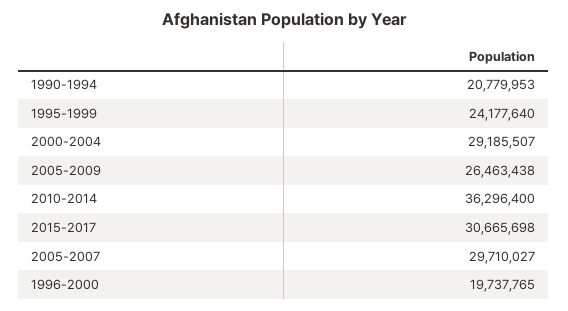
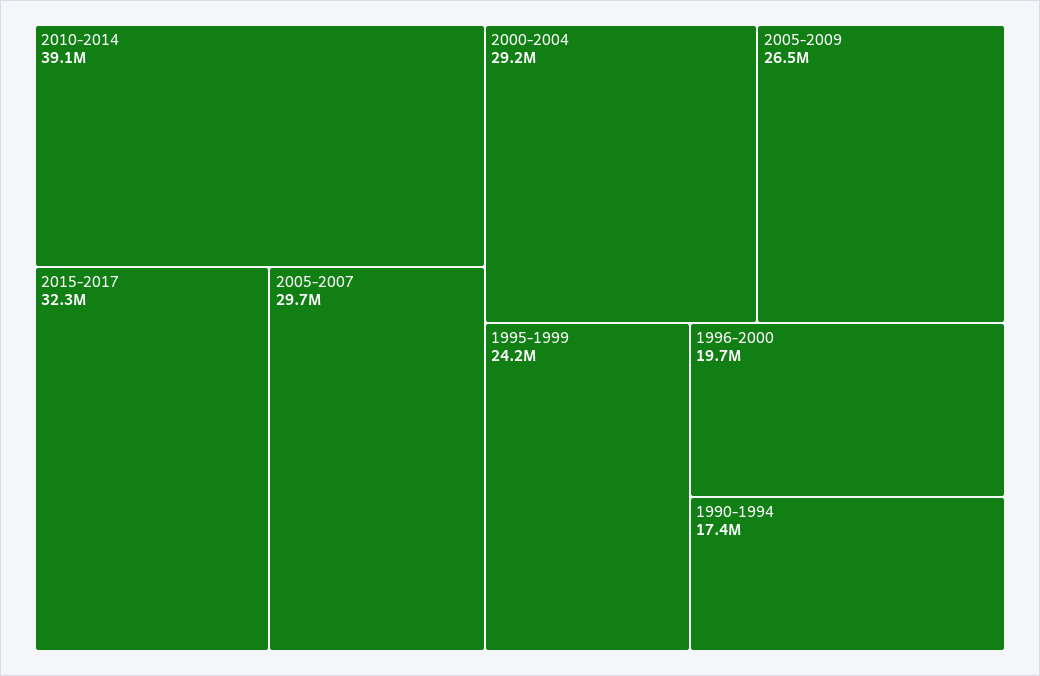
1990-1994: 20779953 -> 17400000
2010-2014: 36296400 -> 39100000
2015-2017: 30665698 -> 32300000

